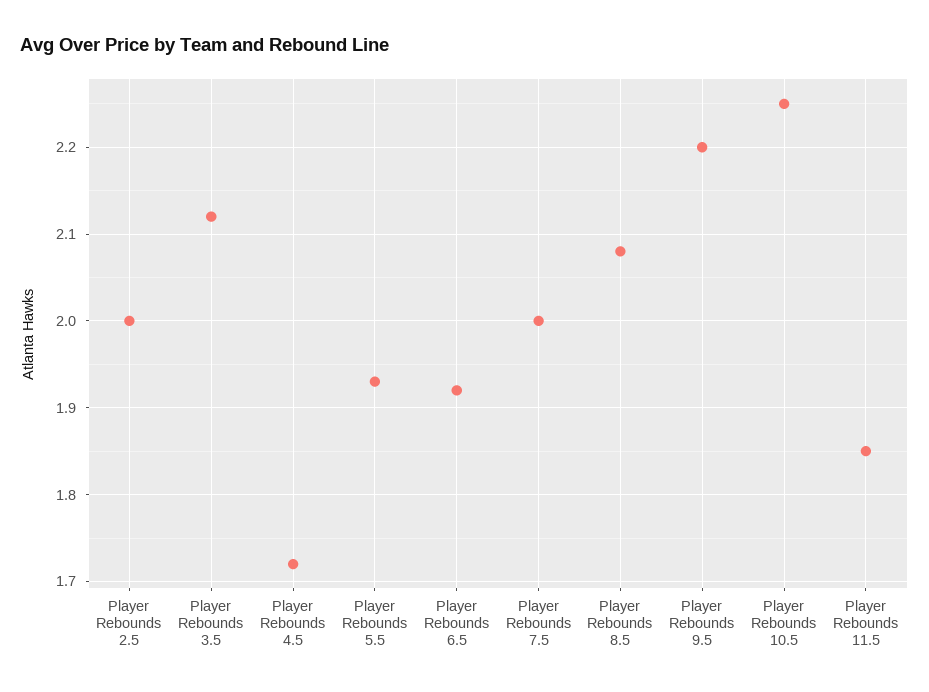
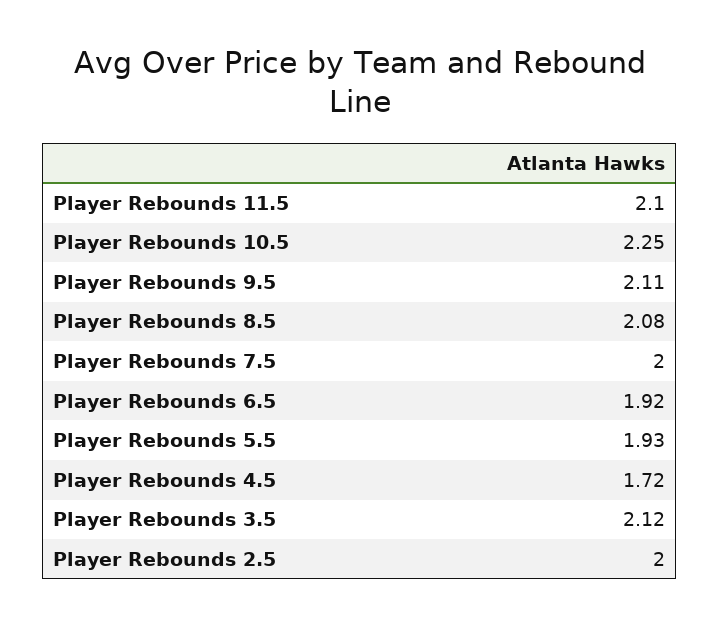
Player Rebounds 9.5: 2.2 -> 2.11
Player Rebounds 11.5: 1.85 -> 2.1

